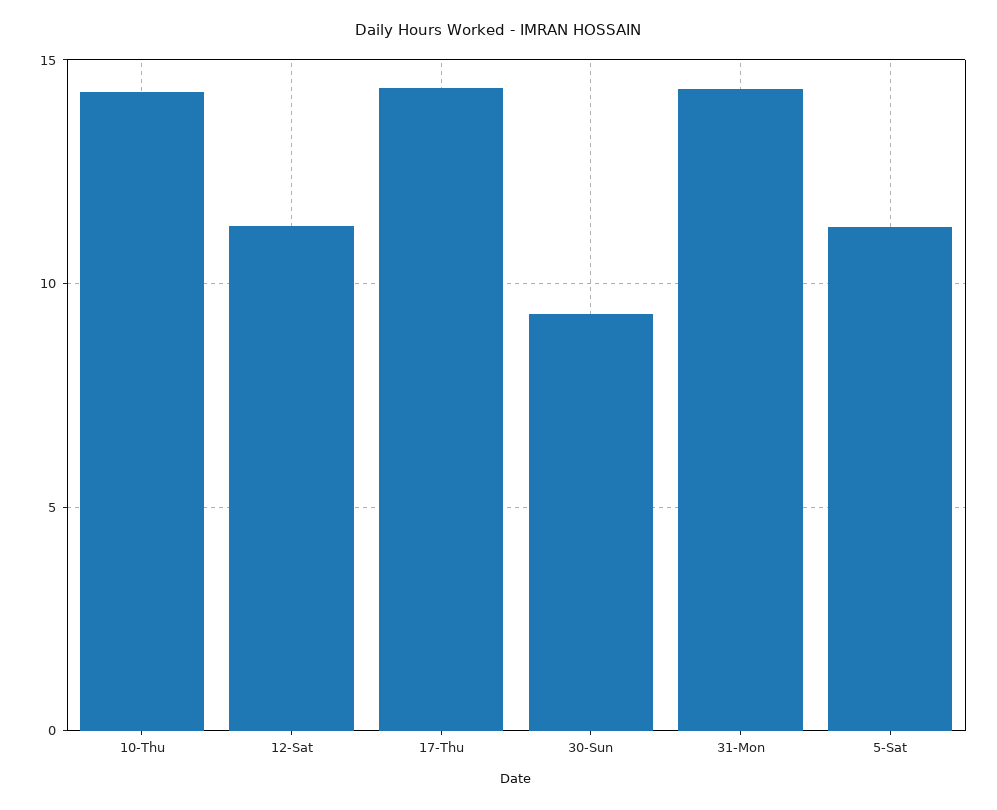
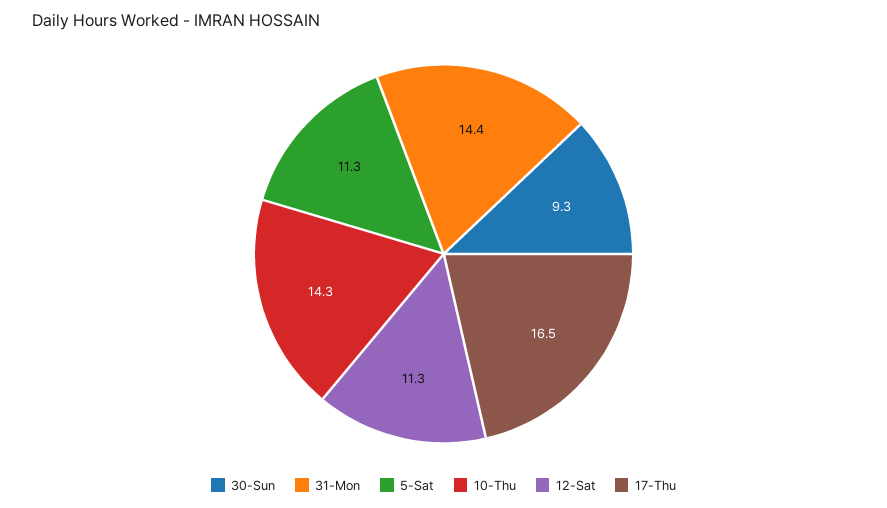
17-Thu: 14.5 -> 16.5

